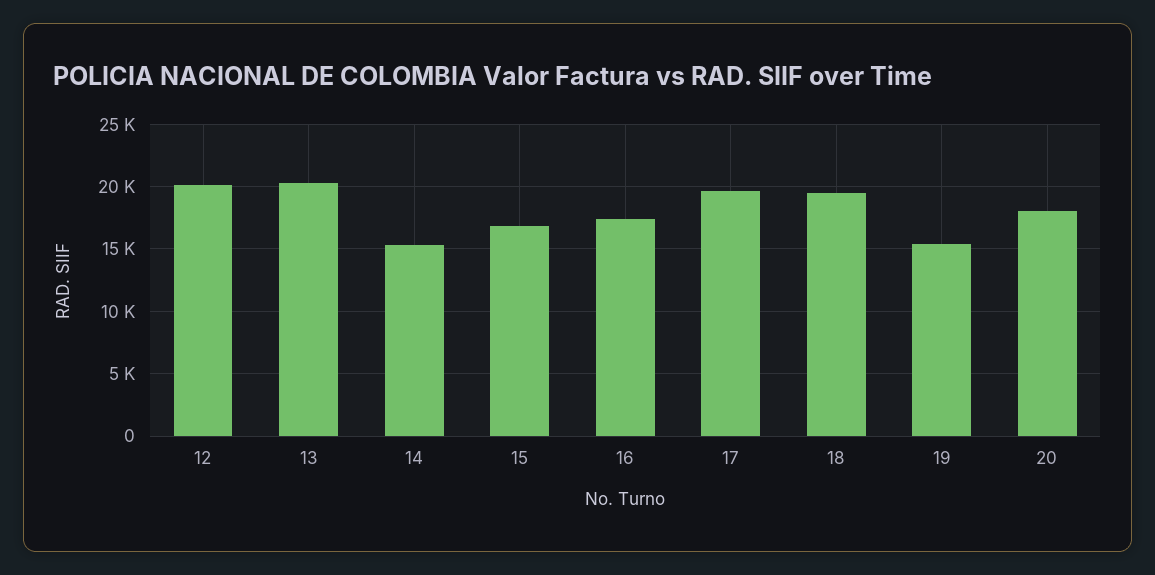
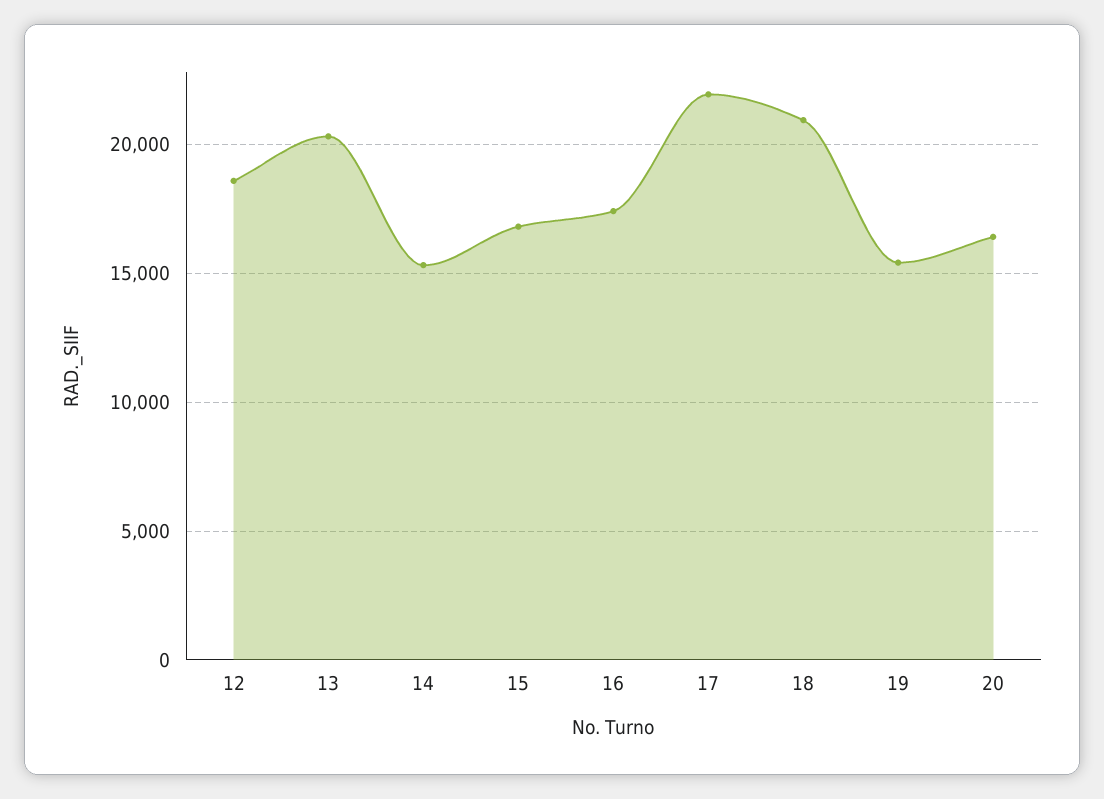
12: 20000 -> 18500
17: 19500 -> 22000
18: 19500 -> 21000
20: 18000 -> 16500

